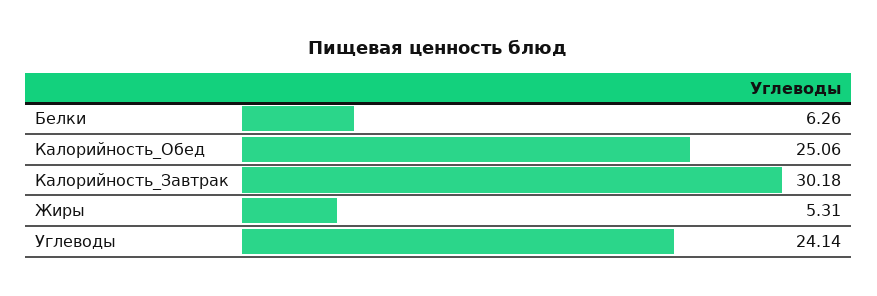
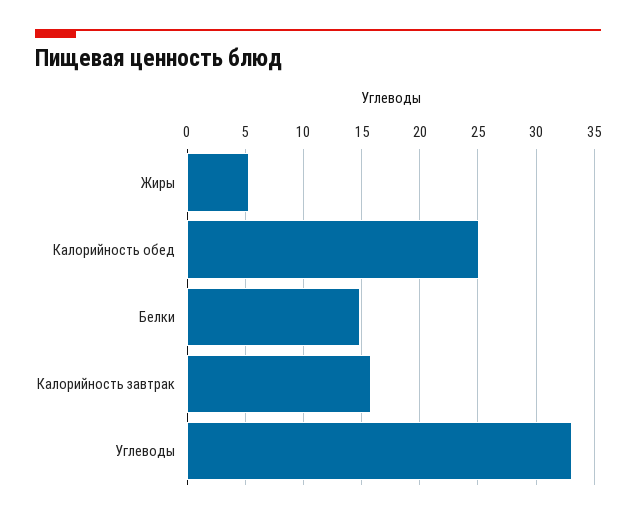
Белки: 6.26 -> 15
Калорийность_Завтрак: 30.18 -> 16
Углеводы: 24.14 -> 33

